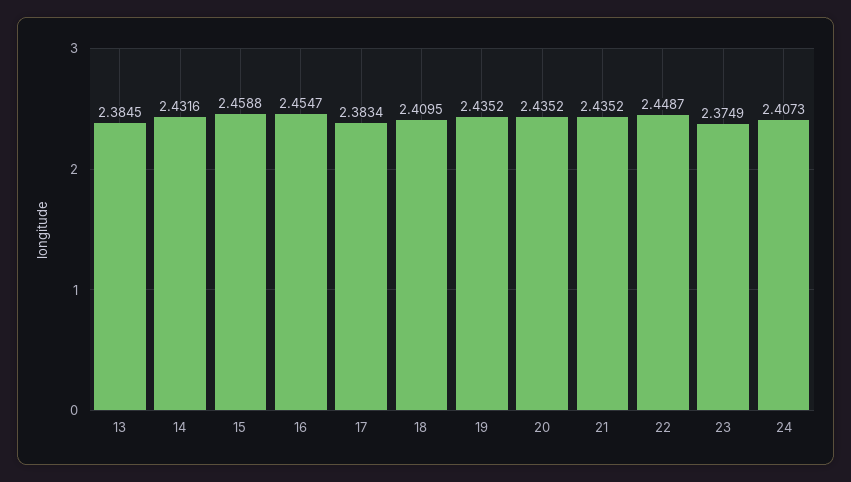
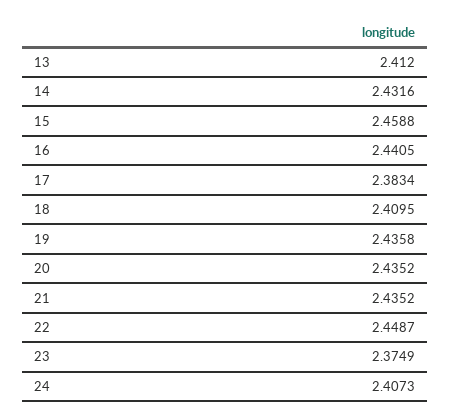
13: 2.3845 -> 2.412
16: 2.4547 -> 2.4405
19: 2.4352 -> 2.4358

